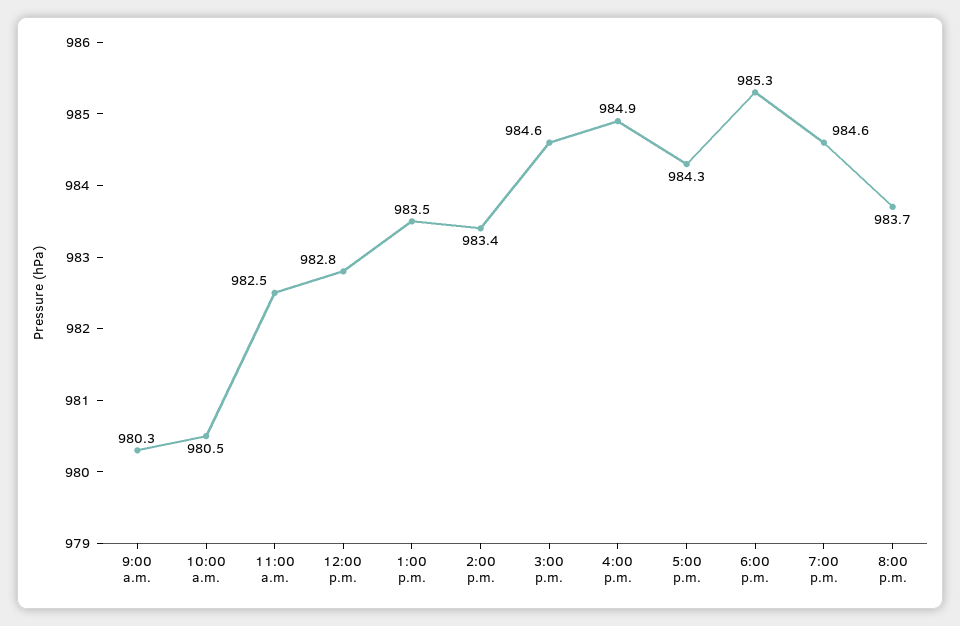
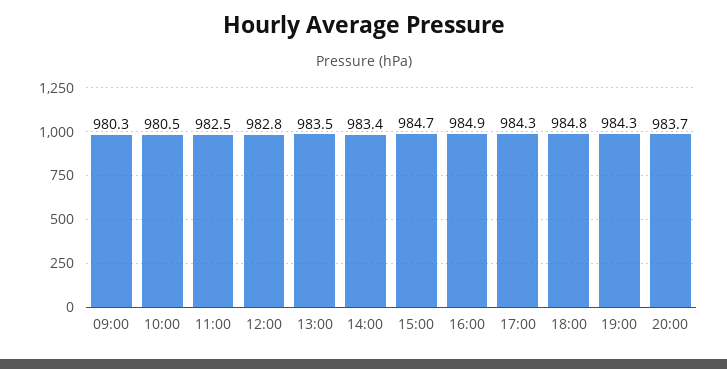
3:00 p.m.: 984.6 -> 984.7
6:00 p.m.: 985.3 -> 984.8
7:00 p.m.: 984.6 -> 984.3

